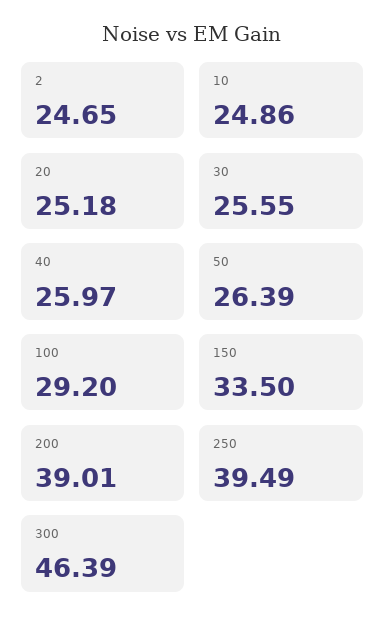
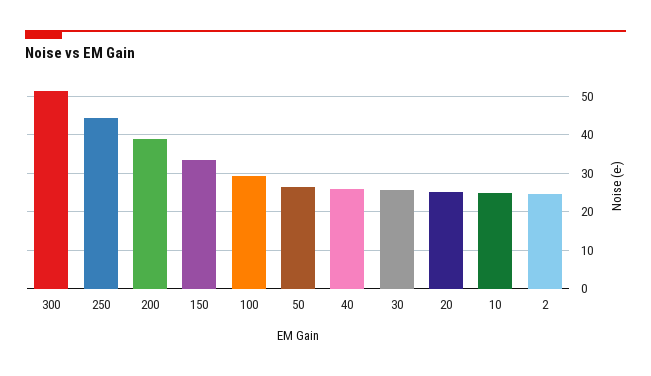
250: 39.49 -> 44
300: 46.39 -> 52

